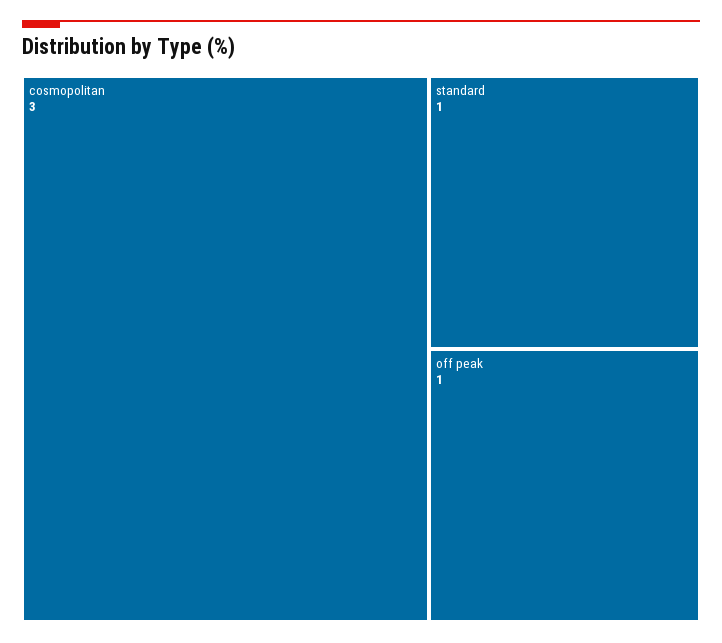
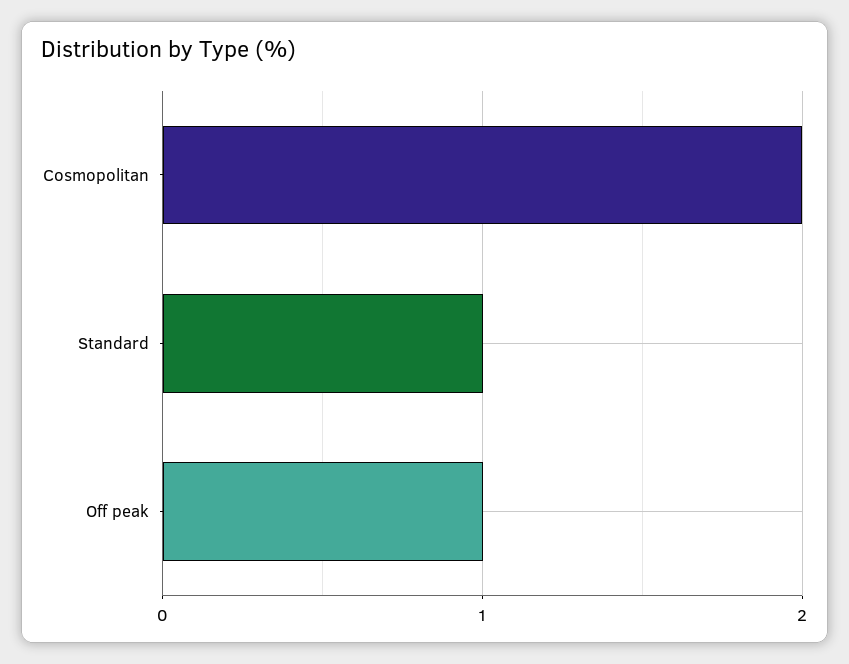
cosmopolitan: 3 -> 2

